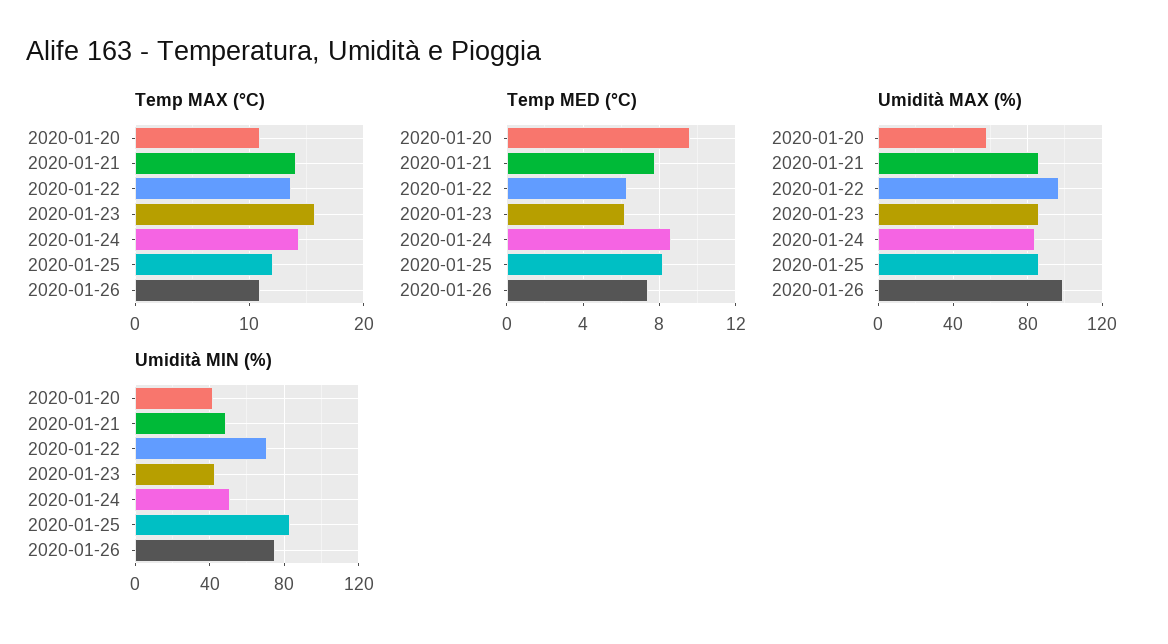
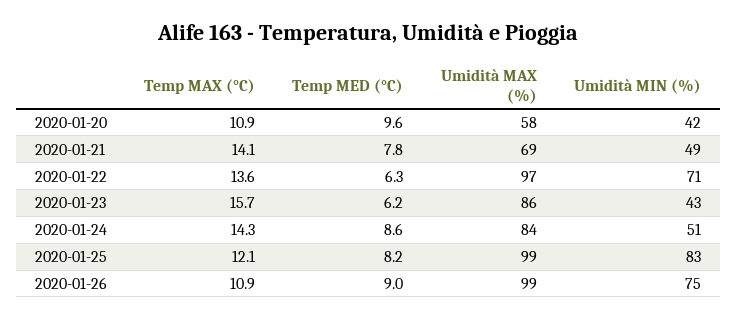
Temp MED (°C), 2020-01-26: 7.5 -> 9
Umidità MAX (%), 2020-01-21: 85 -> 69
Umidità MAX (%), 2020-01-25: 85 -> 99

